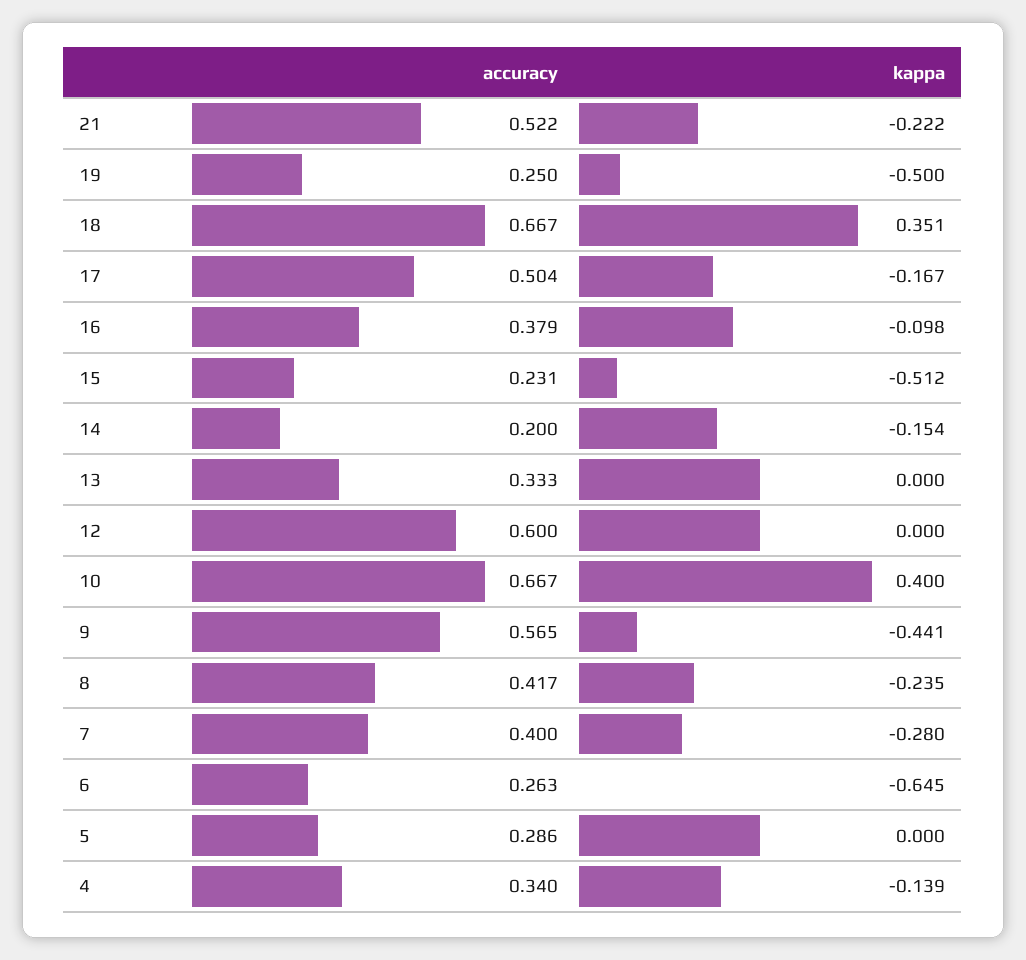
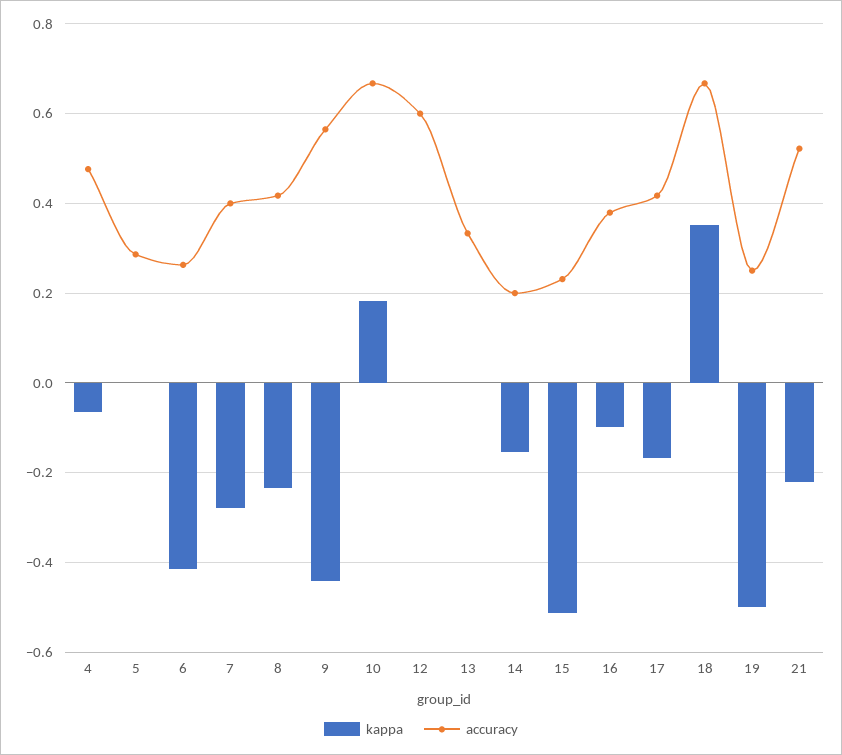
accuracy, 17: 0.504 -> 0.42
kappa, 10: 0.4 -> 0.18
kappa, 6: -0.645 -> -0.42
accuracy, 4: 0.34 -> 0.48
kappa, 4: -0.139 -> -0.06

